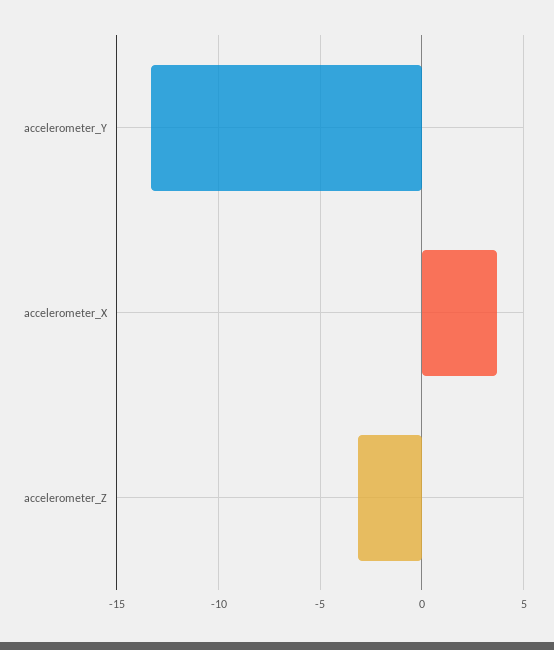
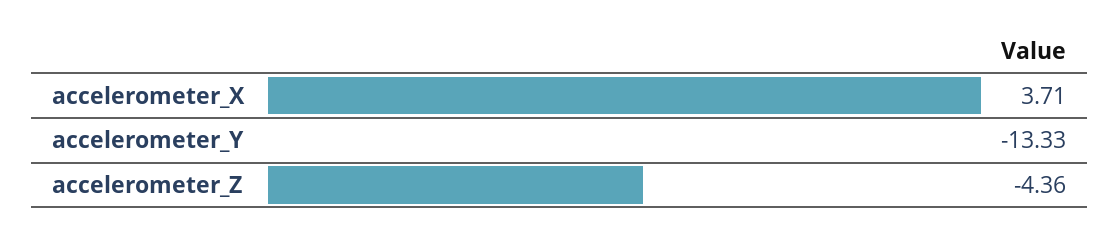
accelerometer_Z: -3 -> -4.36

